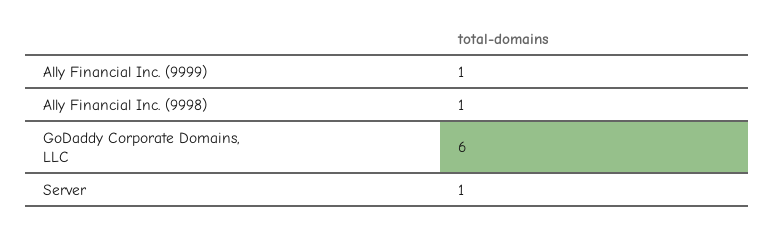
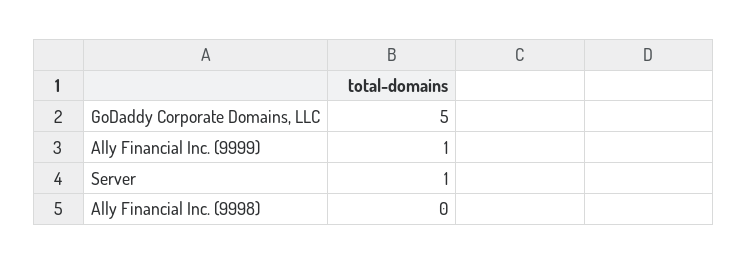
Ally Financial Inc. (9998): 1 -> 0
GoDaddy Corporate Domains, LLC: 6 -> 5

